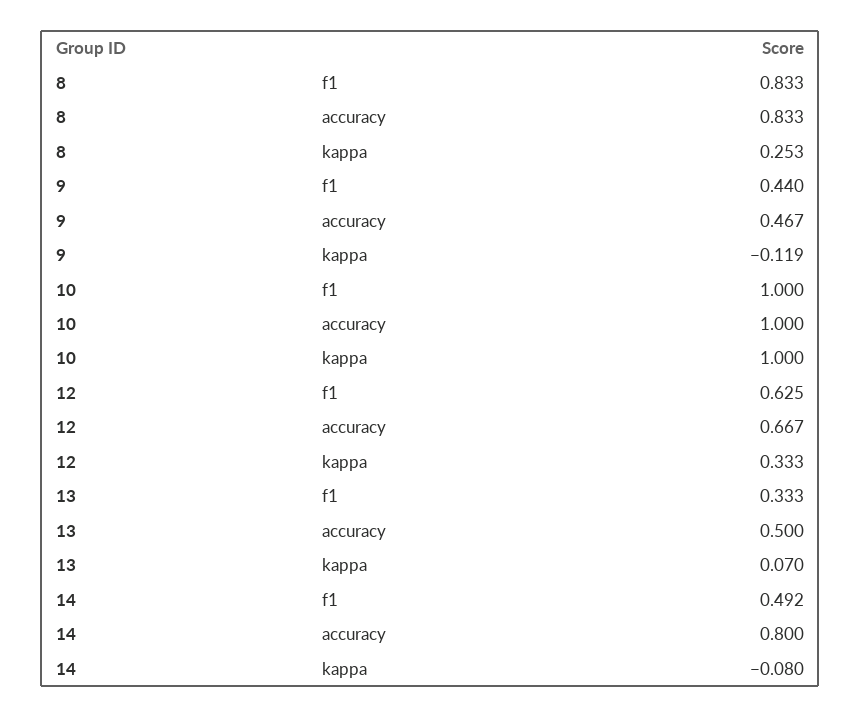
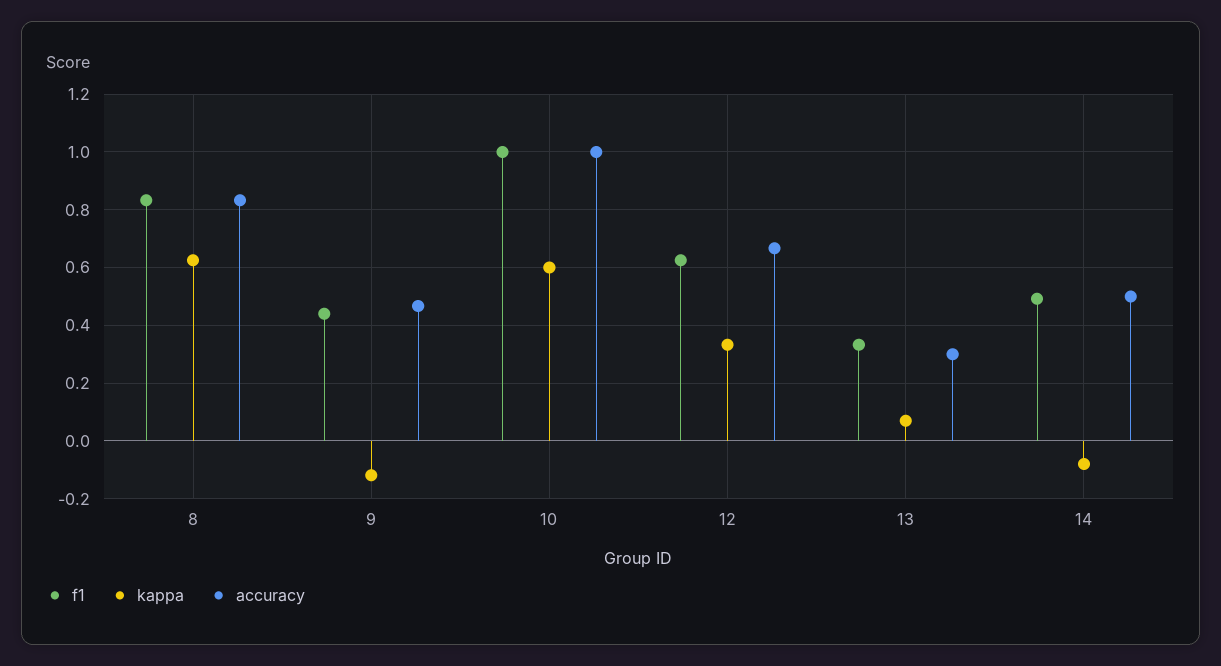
kappa, 8: 0.253 -> 0.625
kappa, 10: 1 -> 0.6
accuracy, 13: 0.5 -> 0.3
accuracy, 14: 0.8 -> 0.5

